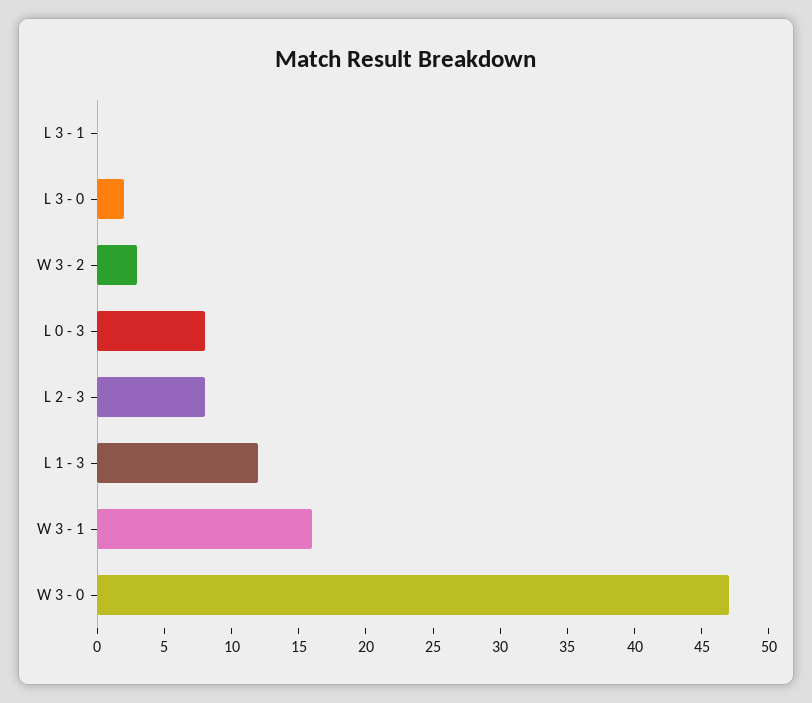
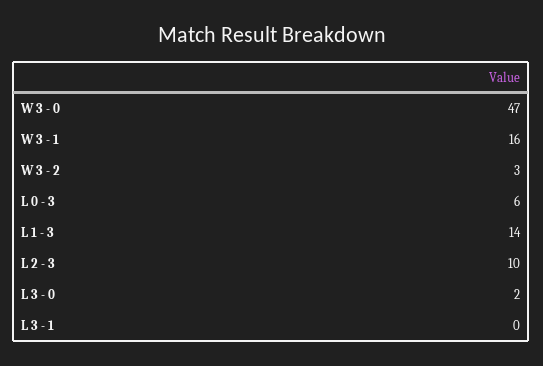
L 0 - 3: 8 -> 6
L 2 - 3: 8 -> 10
L 1 - 3: 12 -> 14

